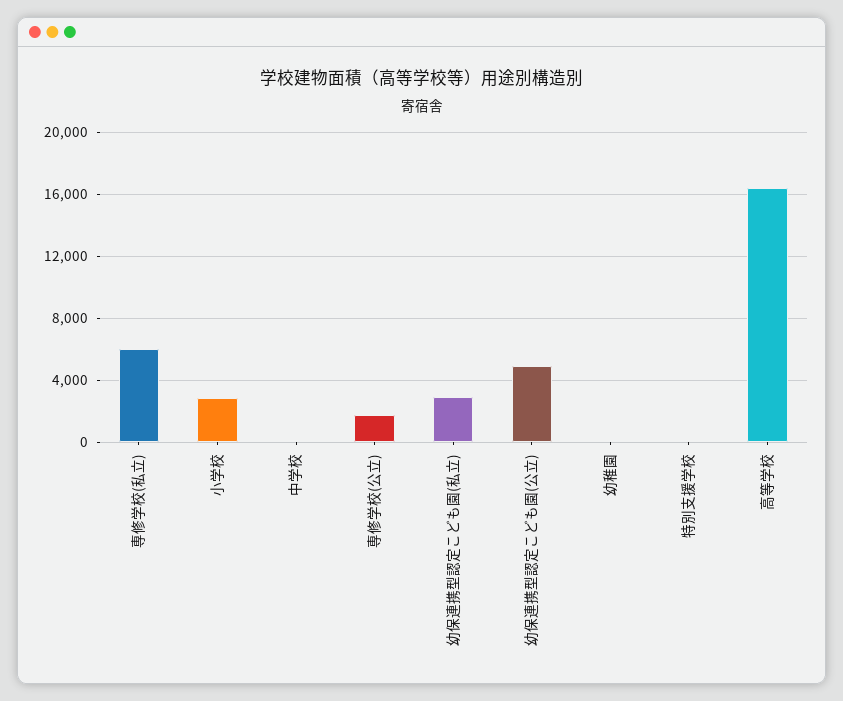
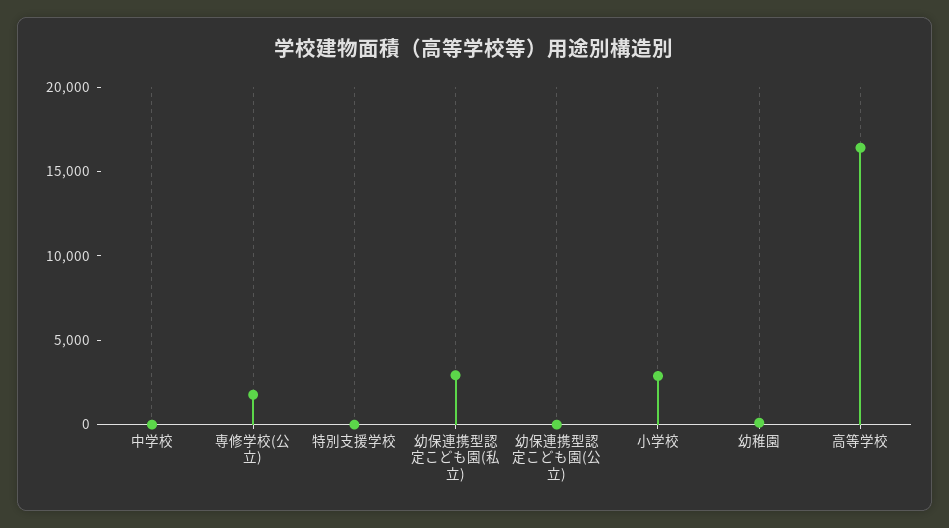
専修学校(私立): 6000 -> none
幼保連携型認定こども園(公立): 5000 -> 0

